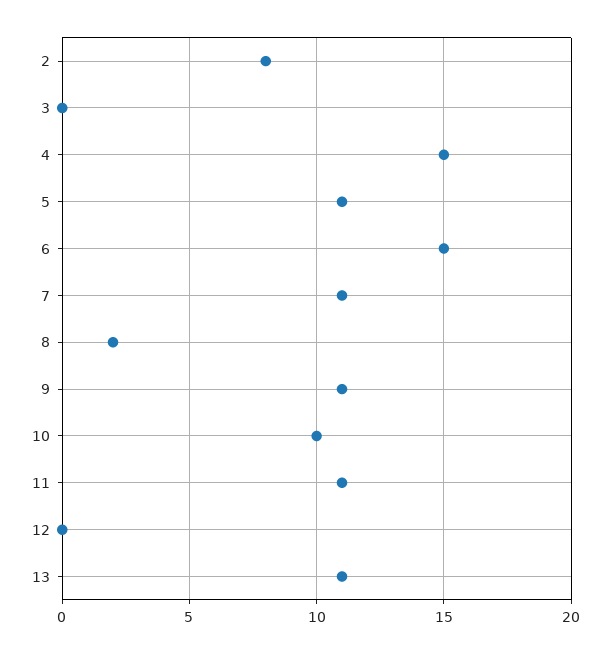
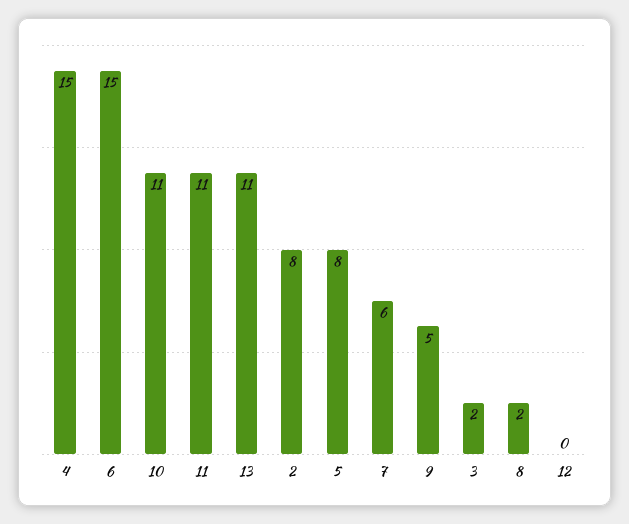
3: 0 -> 2
5: 11 -> 8
7: 11 -> 6
9: 11 -> 5
10: 10 -> 11

